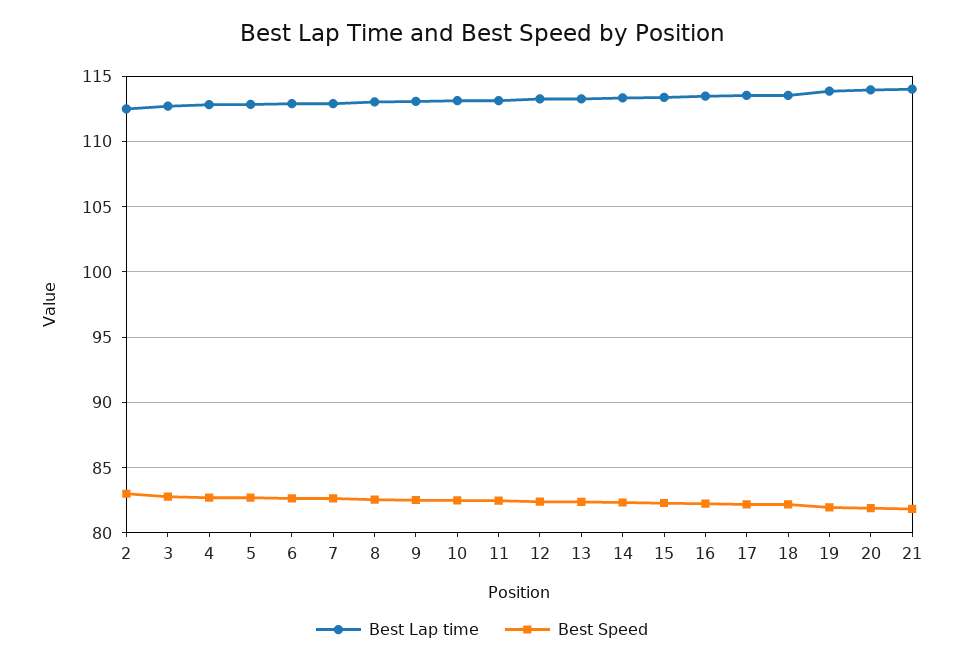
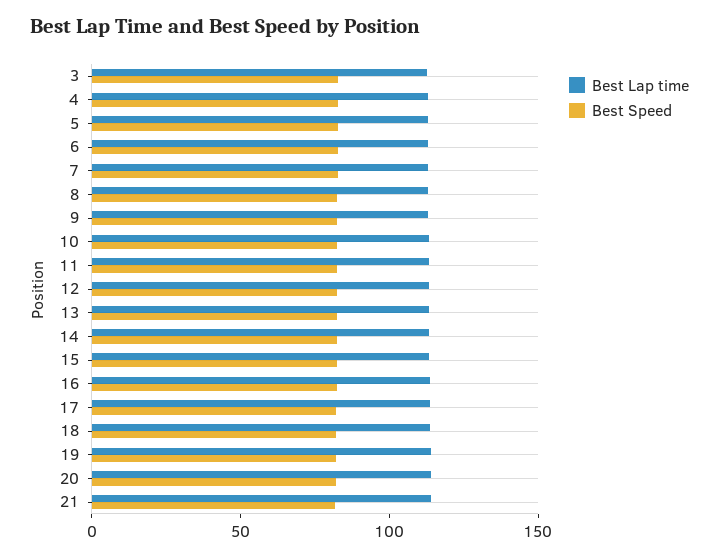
Best Lap time, 2: 112.5 -> none
Best Speed, 2: 83 -> none

